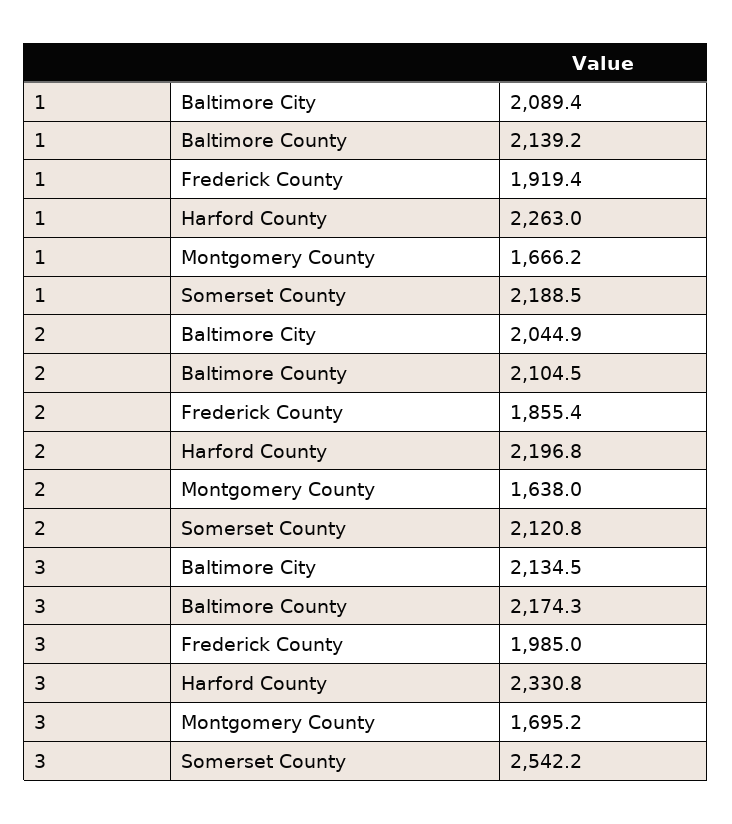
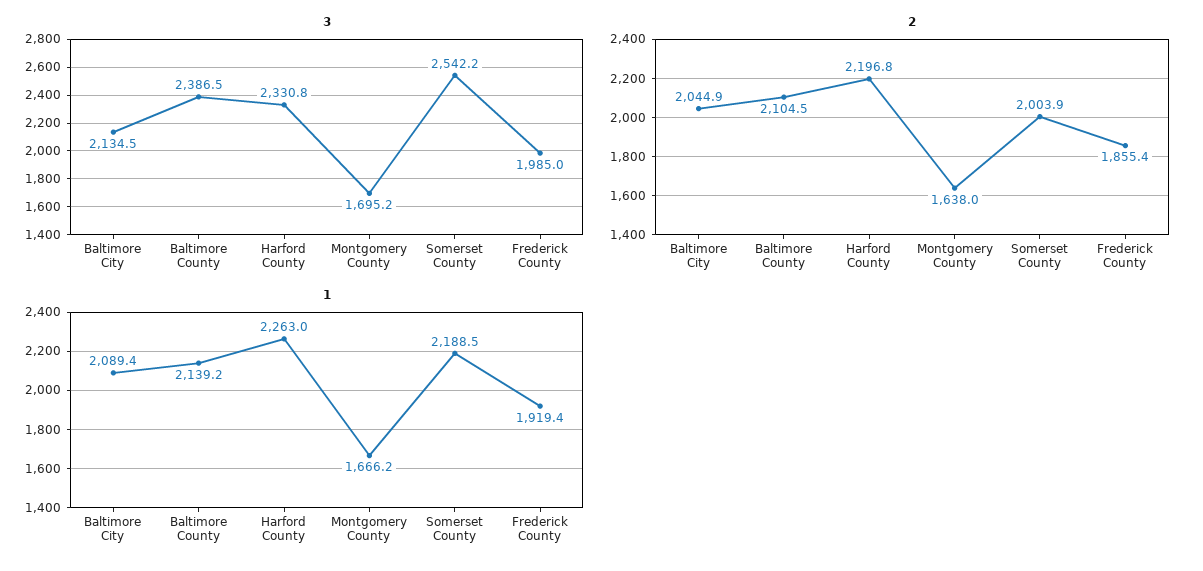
2, Somerset County: 2120.8 -> 2003.9
3, Baltimore County: 2174.3 -> 2386.5

